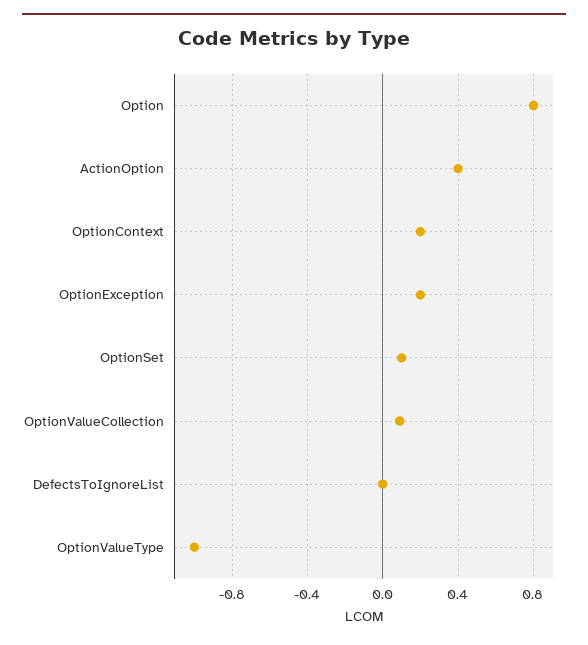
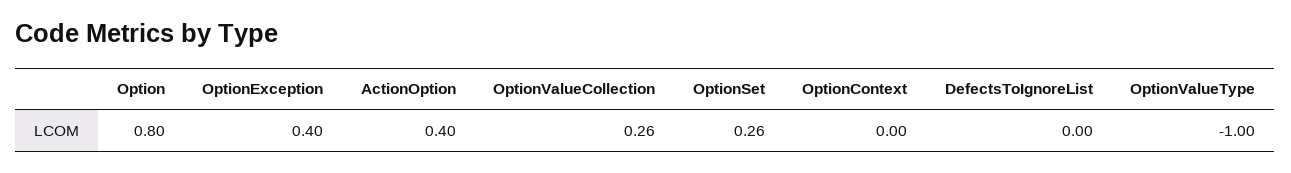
OptionContext: 0.2 -> 0
OptionException: 0.2 -> 0.4
OptionSet: 0.1 -> 0.26
OptionValueCollection: 0.1 -> 0.26

